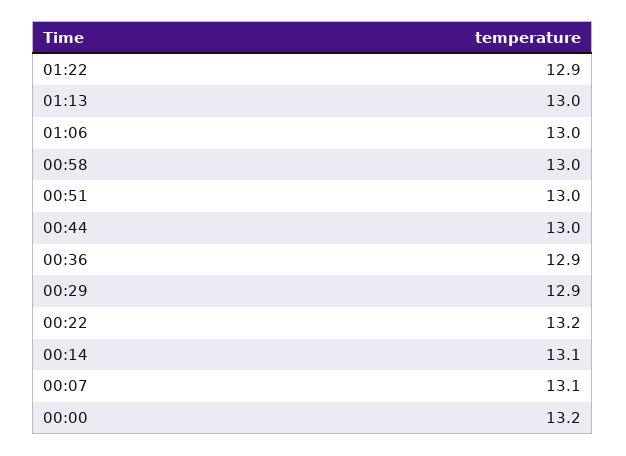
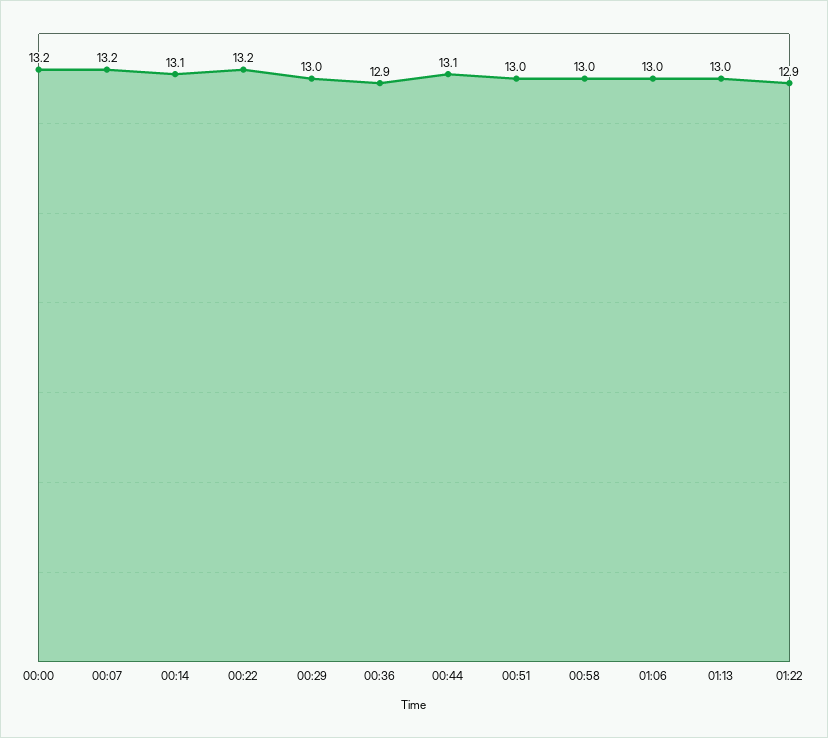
00:44: 13 -> 13.1
00:29: 12.9 -> 13
00:07: 13.1 -> 13.2

